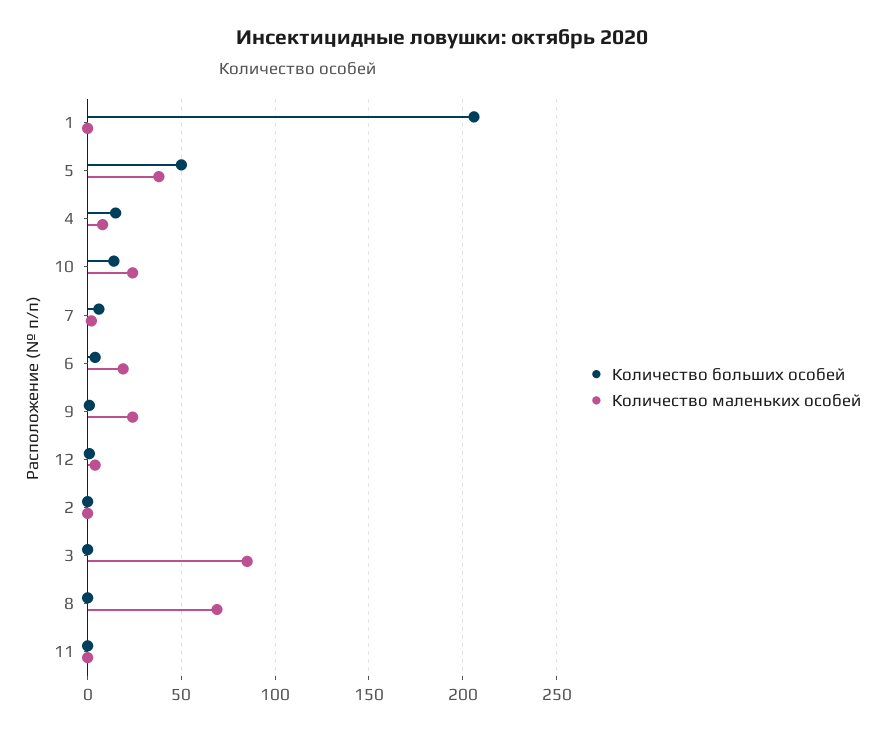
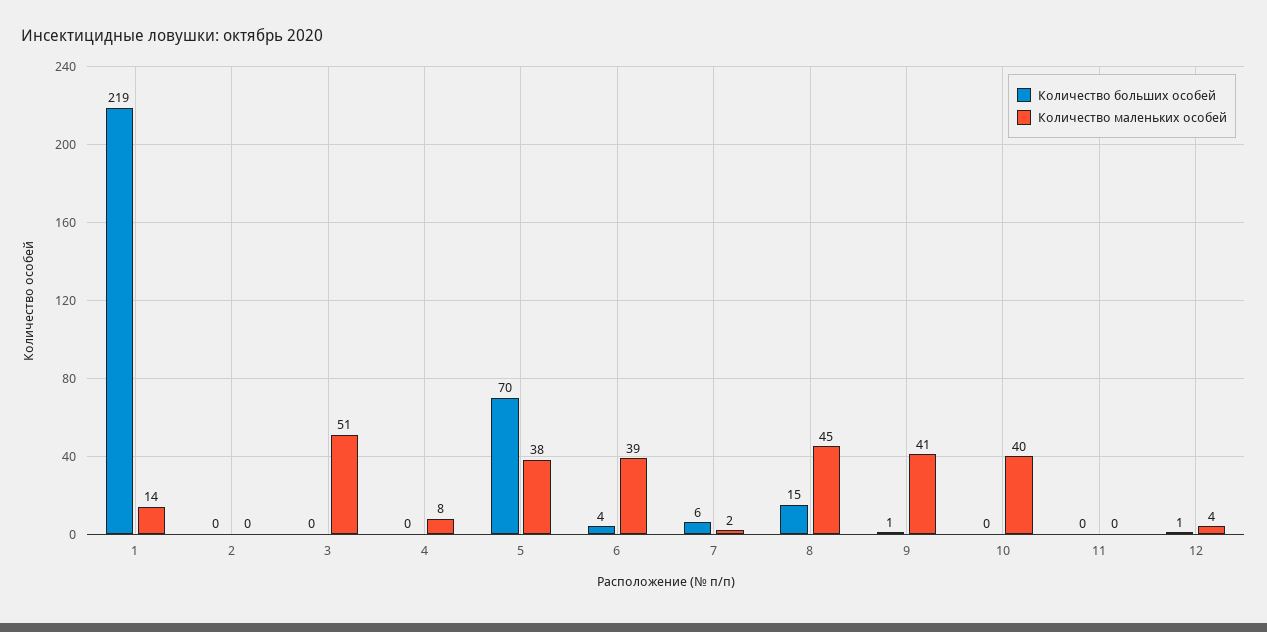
Количество больших особей, 1: 205 -> 219
Количество маленьких особей, 1: 0 -> 14
Количество больших особей, 5: 50 -> 70
Количество больших особей, 4: 15 -> 0
Количество больших особей, 10: 15 -> 0
Количество маленьких особей, 10: 25 -> 40
Количество маленьких особей, 6: 20 -> 39
Количество маленьких особей, 9: 25 -> 41
Количество маленьких особей, 3: 85 -> 51
Количество больших особей, 8: 0 -> 15
Количество маленьких особей, 8: 70 -> 45

